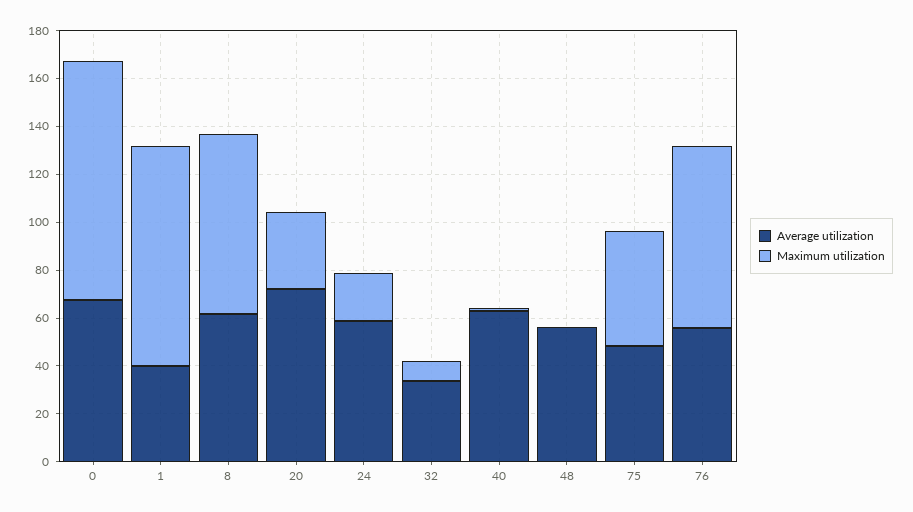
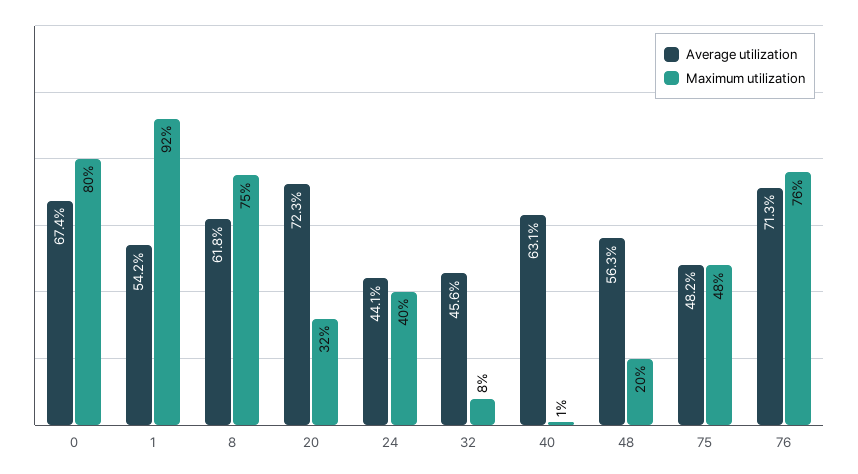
Maximum utilization, 0: 100 -> 80
Average utilization, 1: 40 -> 54.2
Average utilization, 24: 60 -> 44.1
Maximum utilization, 24: 20 -> 40
Average utilization, 32: 35 -> 45.6
Maximum utilization, 48: 0 -> 20
Average utilization, 76: 55 -> 71.3

